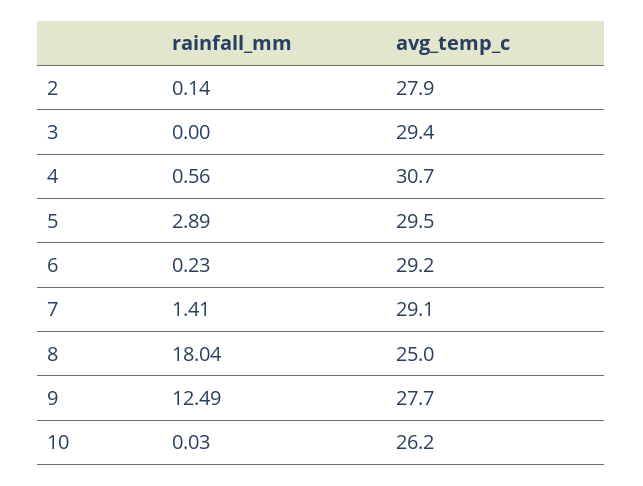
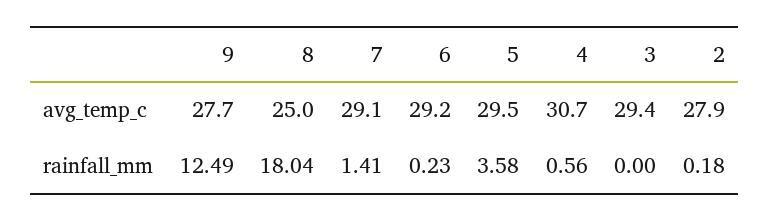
rainfall_mm, 2: 0.14 -> 0.18
rainfall_mm, 5: 2.89 -> 3.58
rainfall_mm, 10: 0.03 -> none
avg_temp_c, 10: 26.2 -> none

